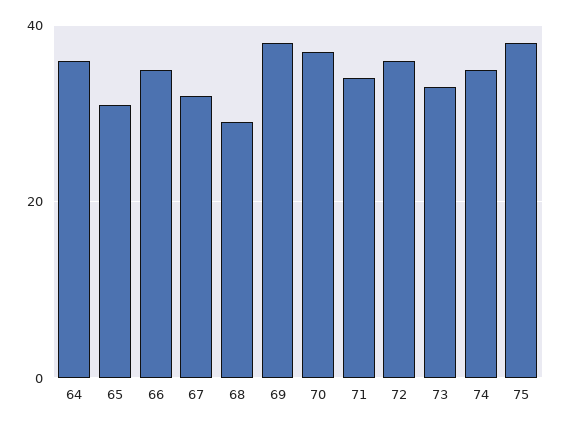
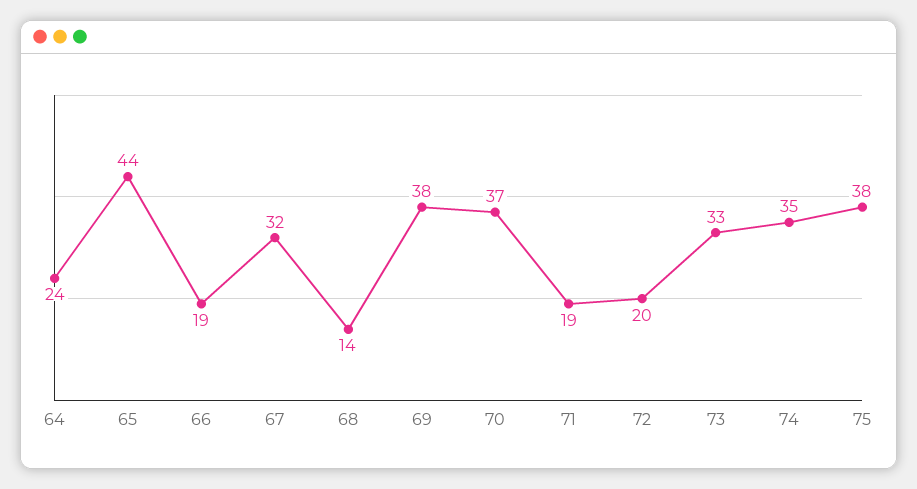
64: 35 -> 24
65: 30 -> 44
66: 35 -> 19
68: 30 -> 14
71: 35 -> 19
72: 35 -> 20

